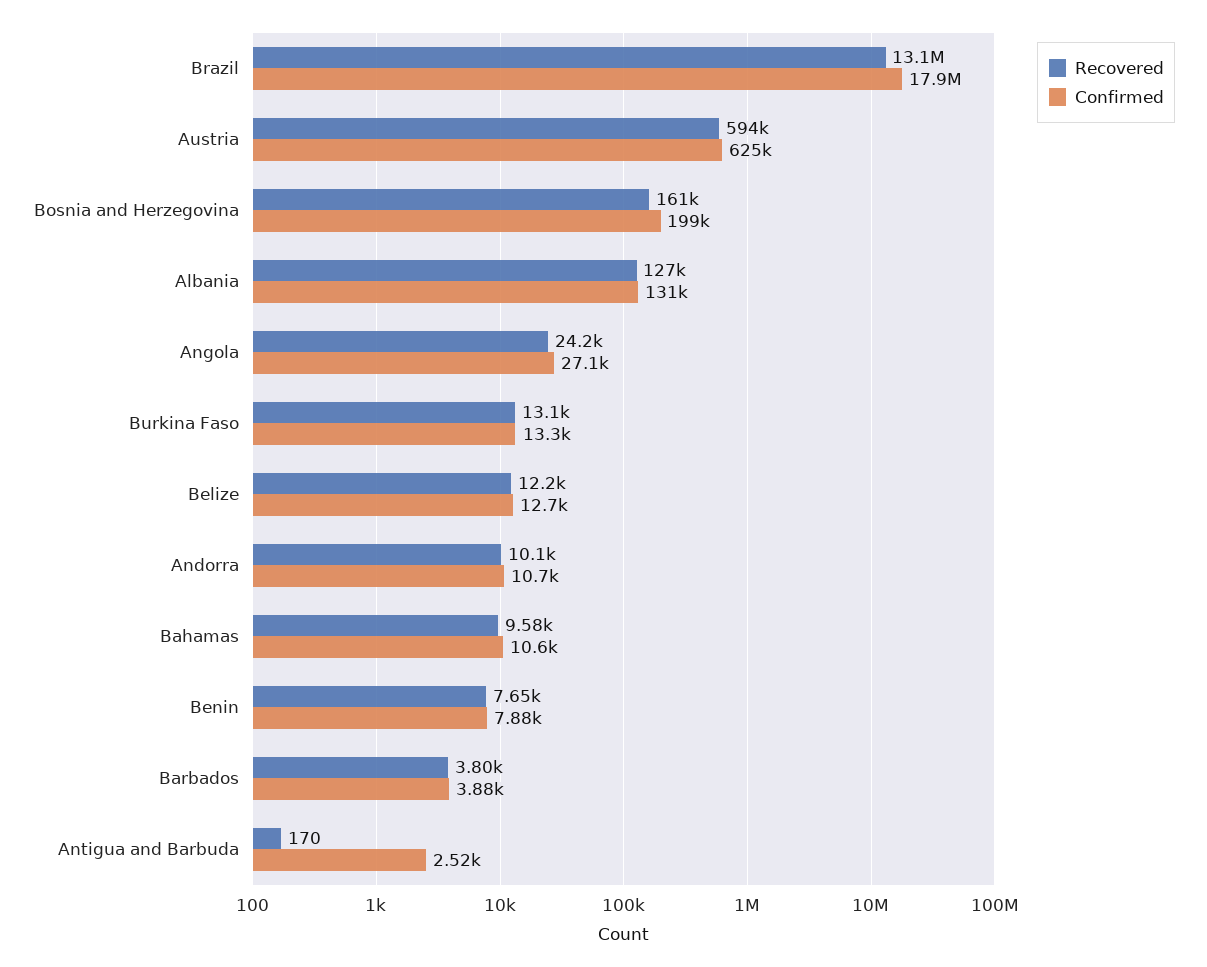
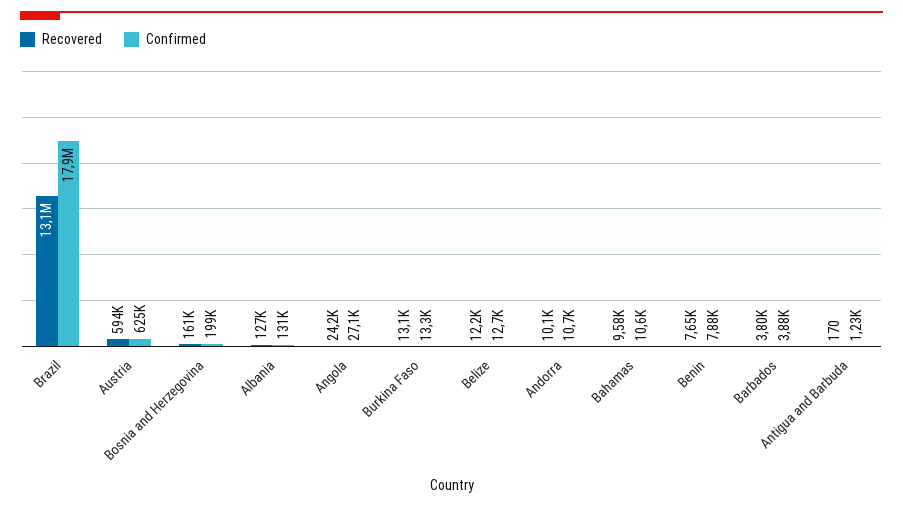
Confirmed, Antigua and Barbuda: 2520 -> 1230

